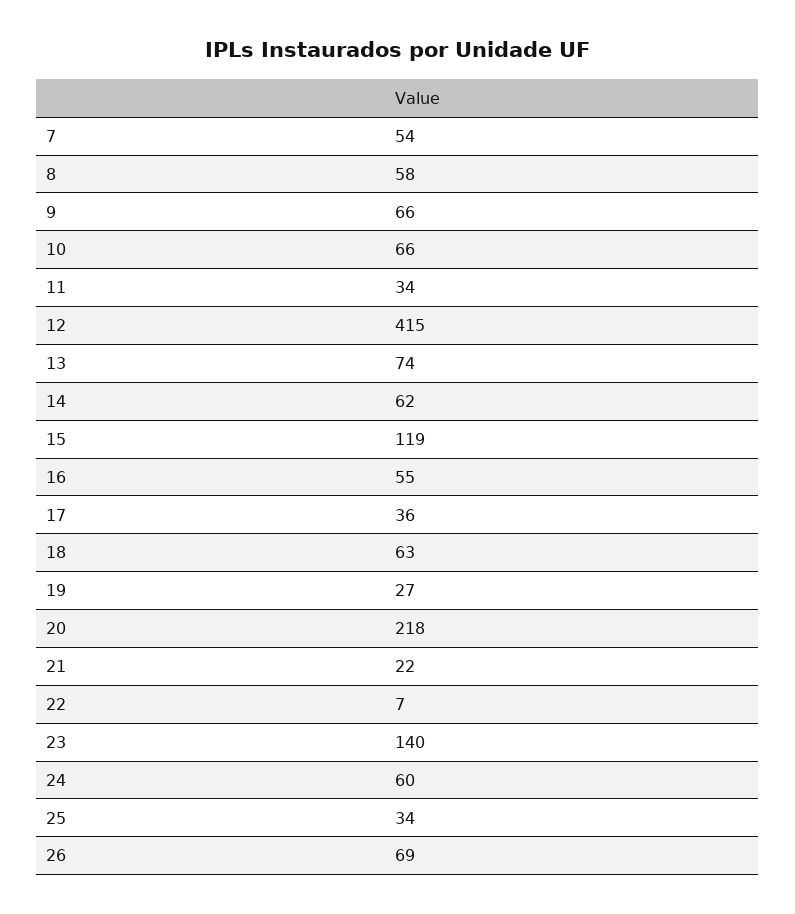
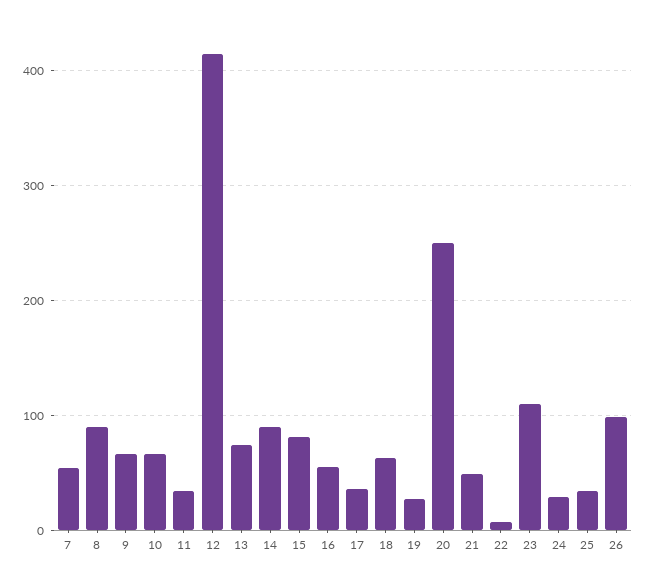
8: 58 -> 90
14: 62 -> 90
15: 119 -> 80
20: 218 -> 250
21: 22 -> 50
23: 140 -> 110
24: 60 -> 30
26: 69 -> 100

